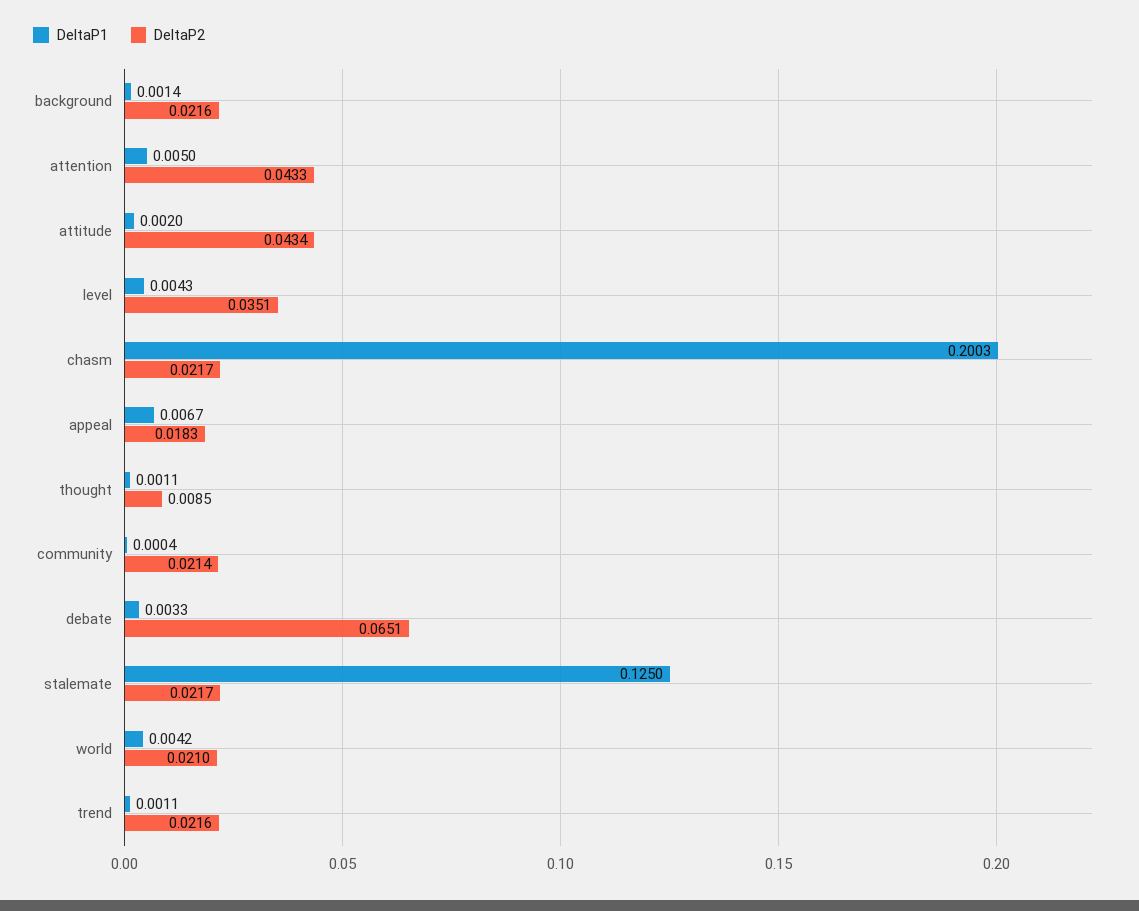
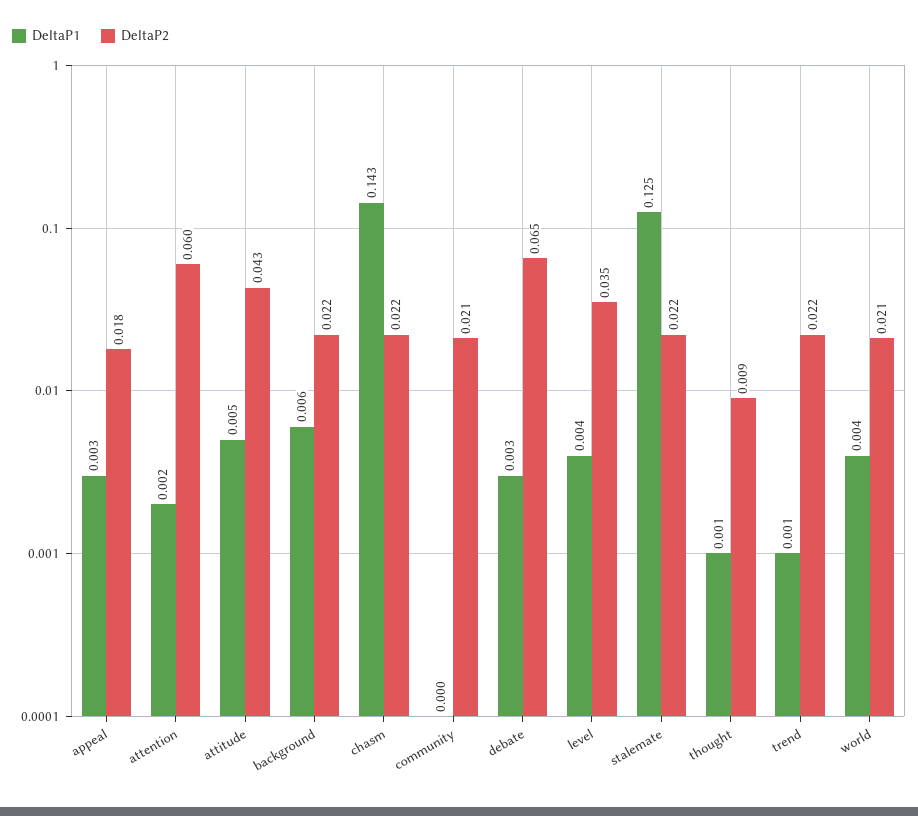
DeltaP1, background: 0.0014 -> 0.006
DeltaP1, attention: 0.005 -> 0.002
DeltaP2, attention: 0.0433 -> 0.06
DeltaP1, attitude: 0.002 -> 0.005
DeltaP1, chasm: 0.2003 -> 0.143
DeltaP1, appeal: 0.0067 -> 0.003

